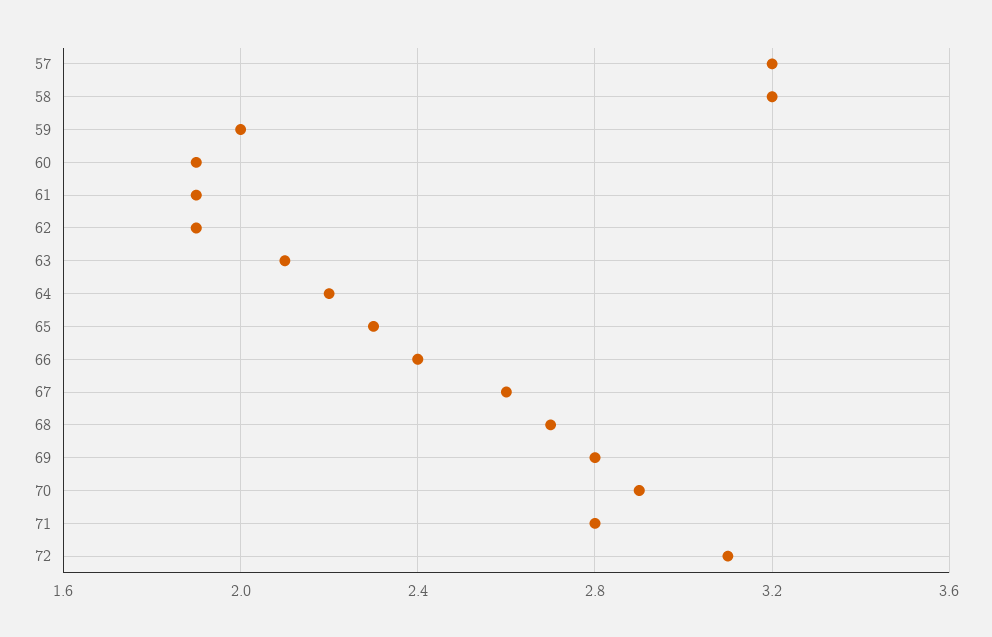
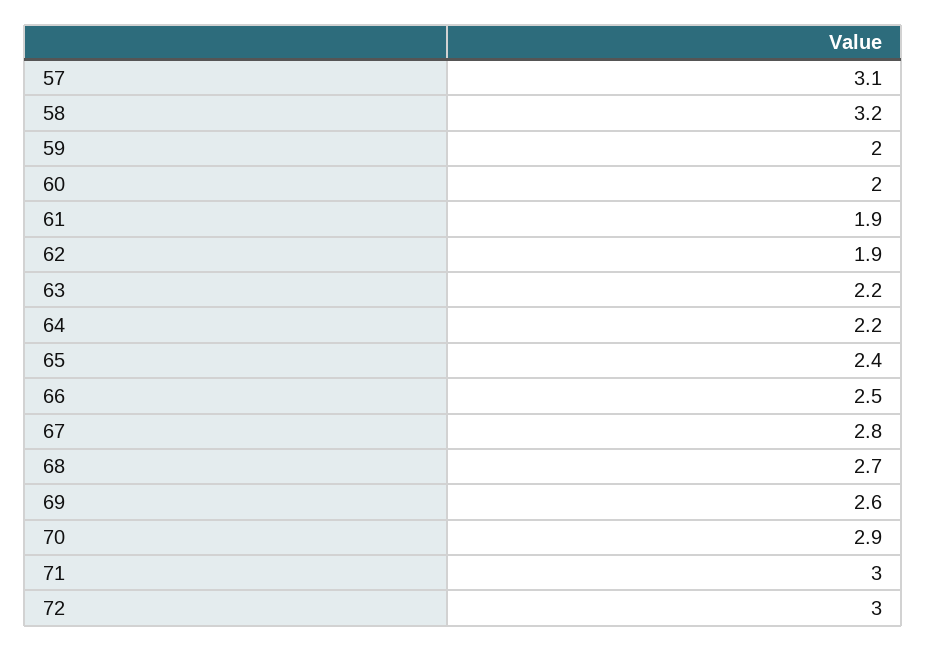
57: 3.2 -> 3.1
60: 1.9 -> 2
63: 2.1 -> 2.2
65: 2.3 -> 2.4
66: 2.4 -> 2.5
67: 2.6 -> 2.8
69: 2.8 -> 2.6
71: 2.8 -> 3
72: 3.1 -> 3

